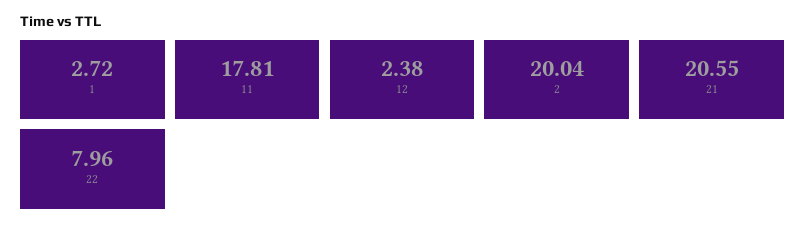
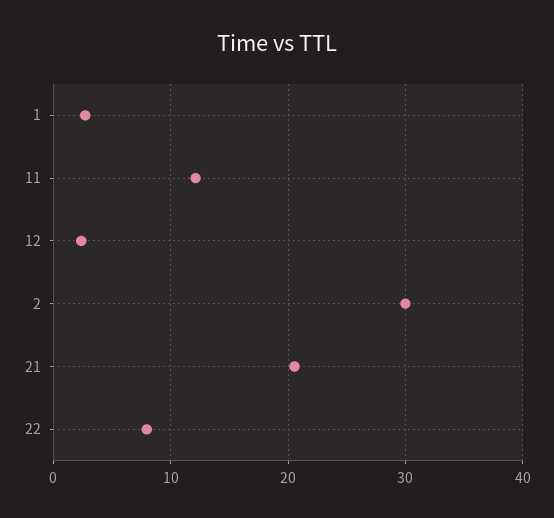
11: 17.81 -> 12
2: 20.04 -> 30

